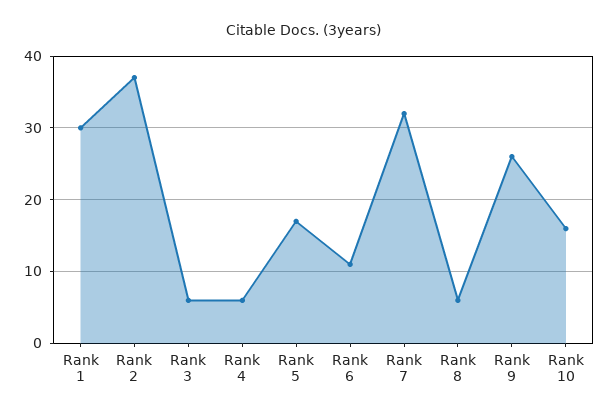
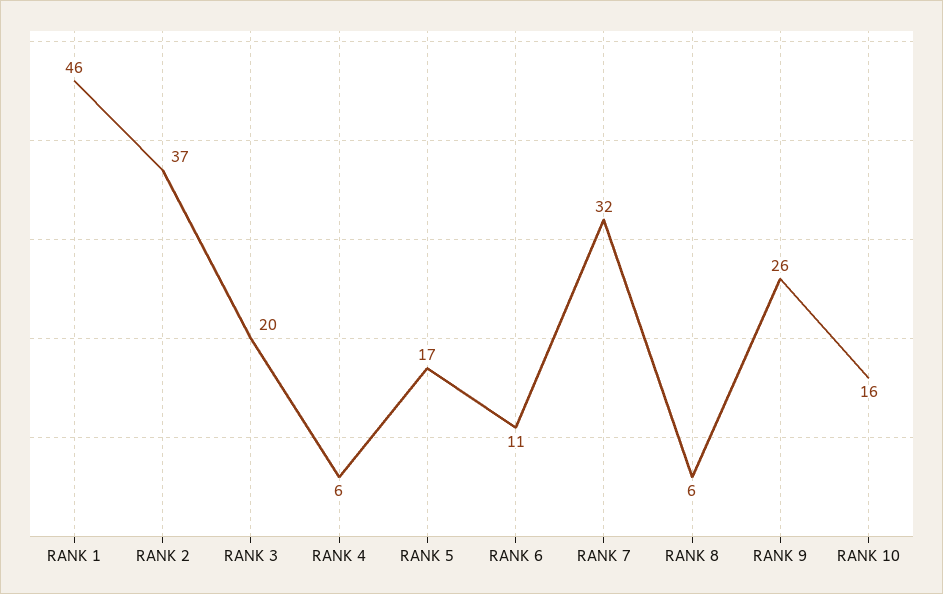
Rank 1: 30 -> 46
Rank 3: 6 -> 20

